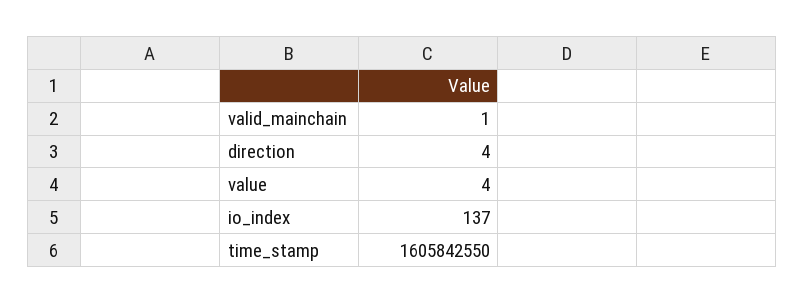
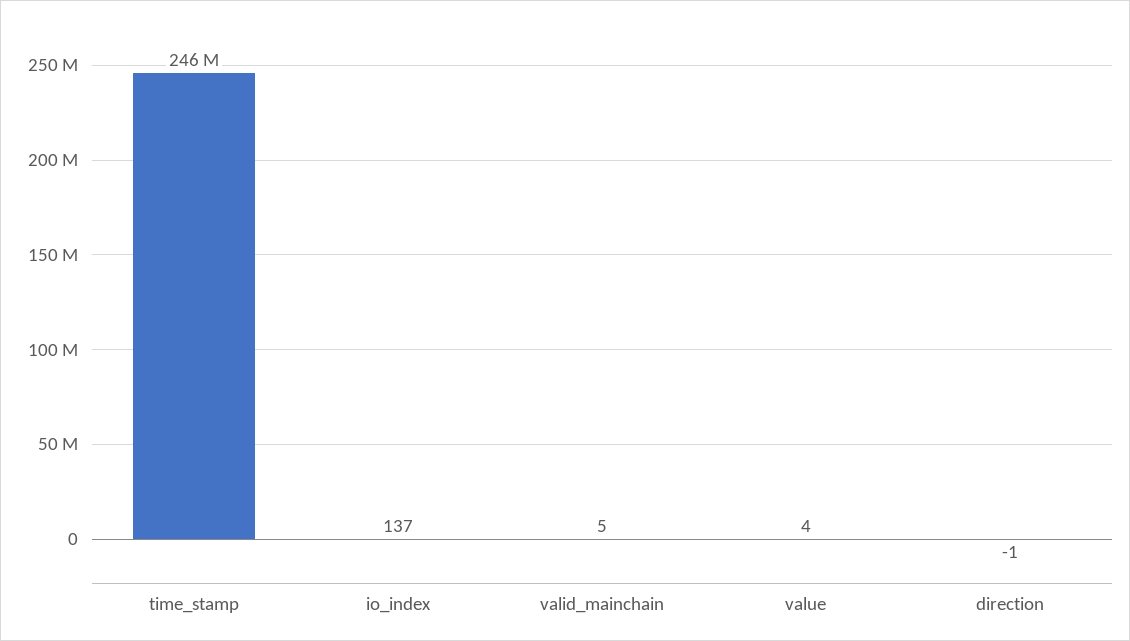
valid_mainchain: 1 -> 5
direction: 4 -> -1
time_stamp: 1605842550 -> 246000000

